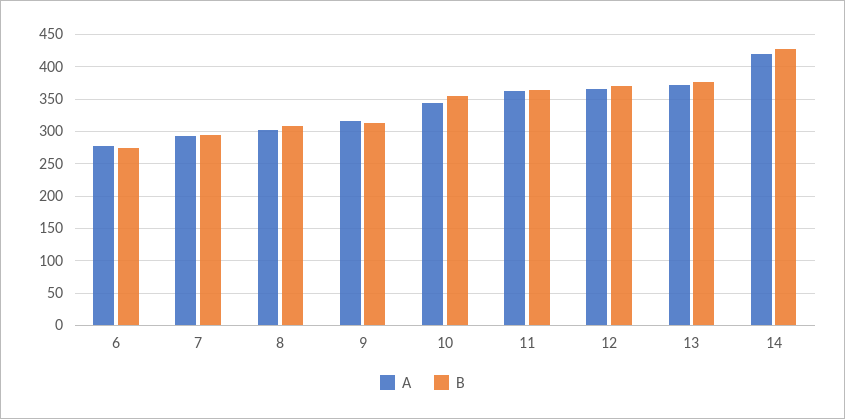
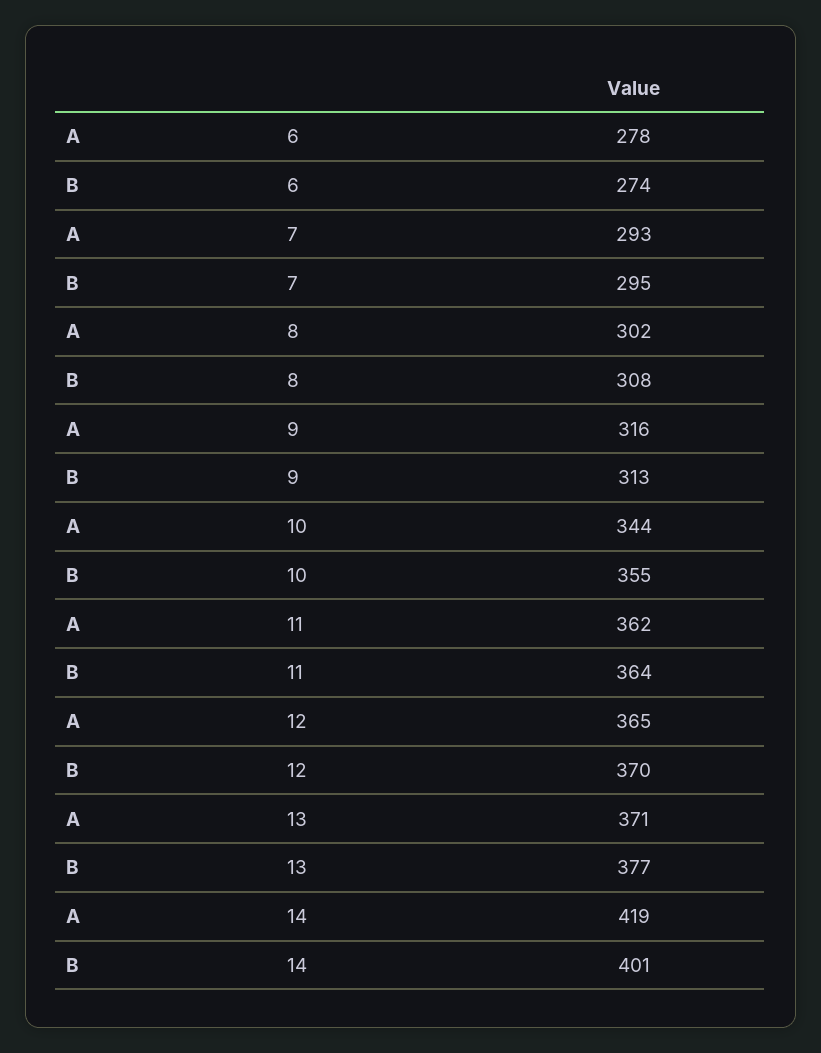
B, 14: 430 -> 401

